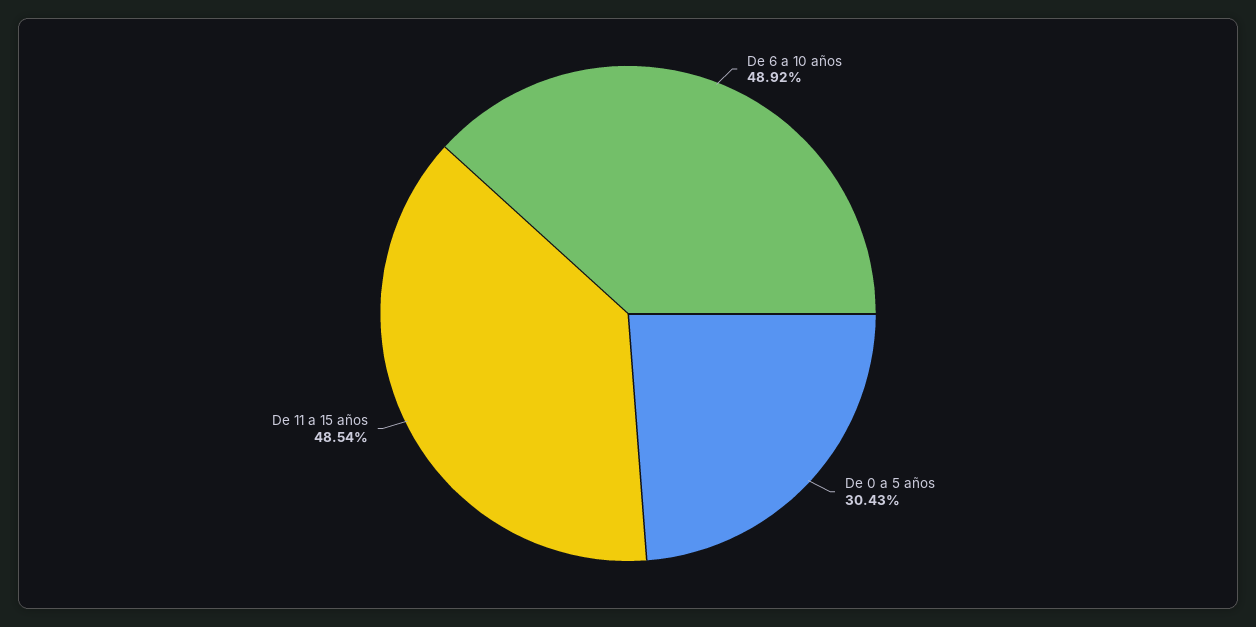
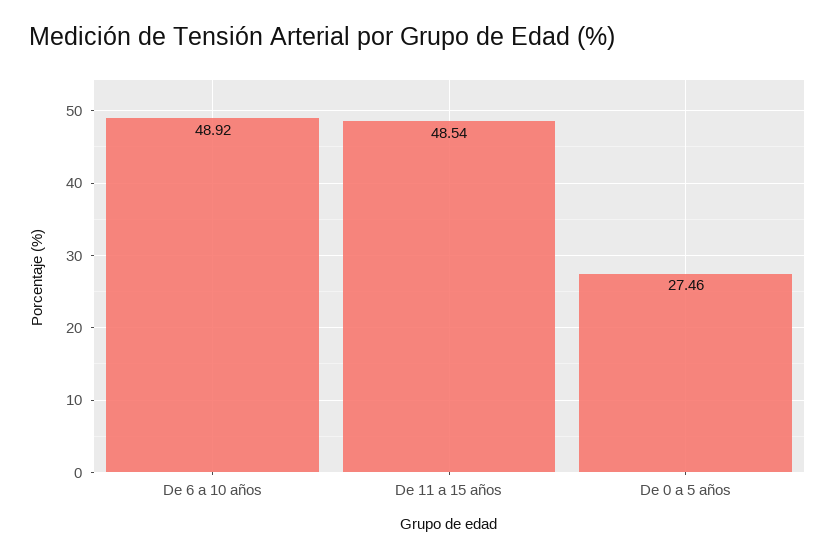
De 0 a 5 años: 30.43 -> 27.46

